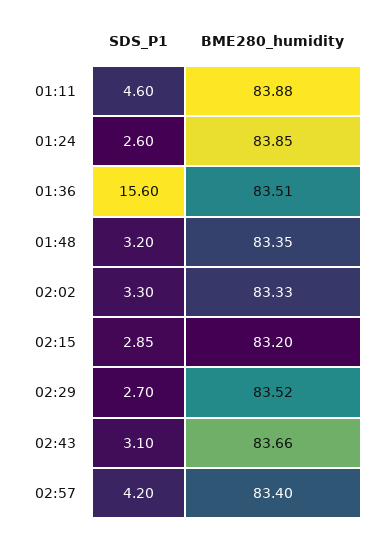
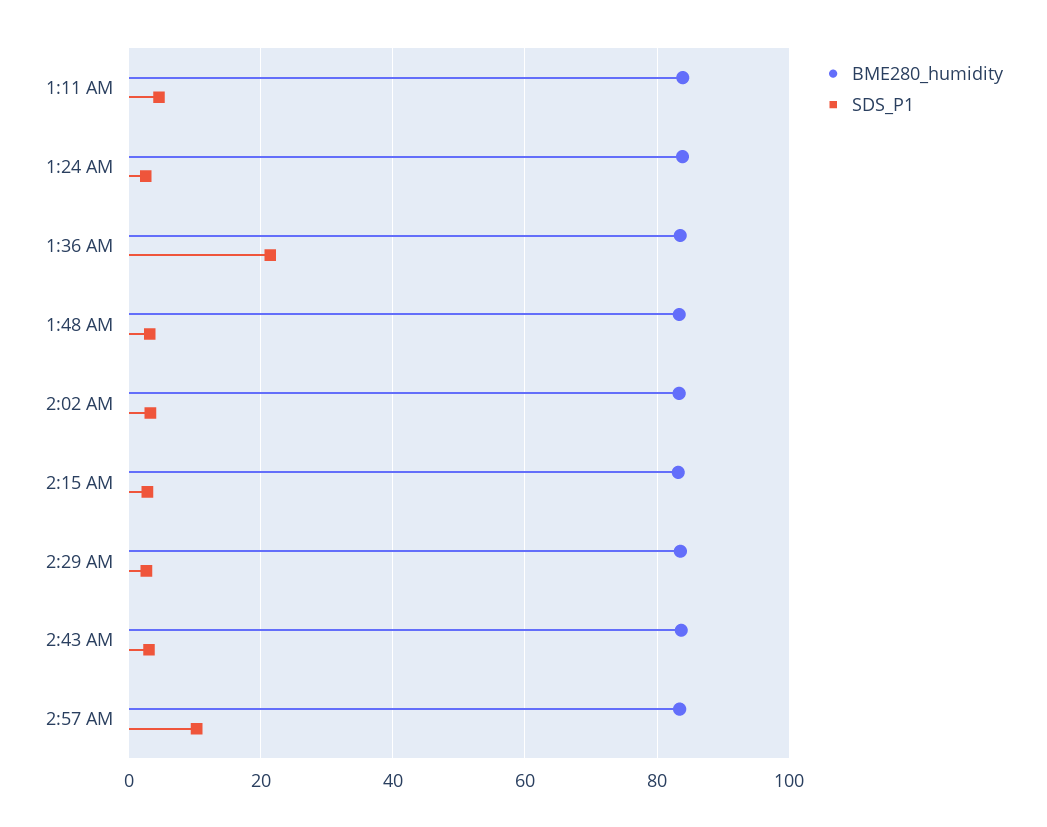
SDS_P1, 01:36: 15.6 -> 22
SDS_P1, 02:57: 4.2 -> 10

